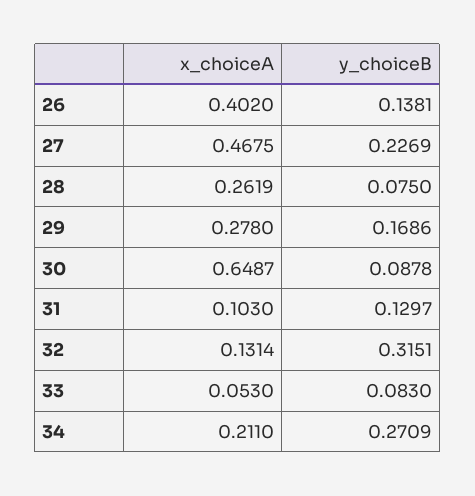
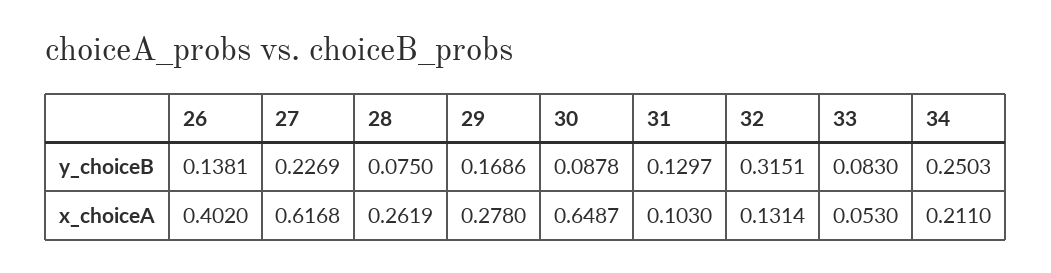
x_choiceA, 27: 0.4675 -> 0.6168
y_choiceB, 34: 0.2709 -> 0.2503

